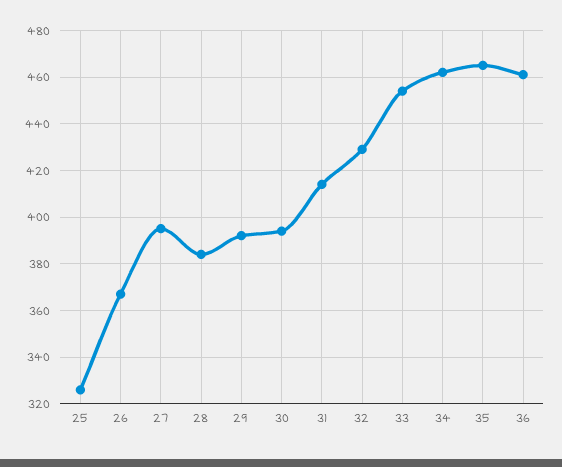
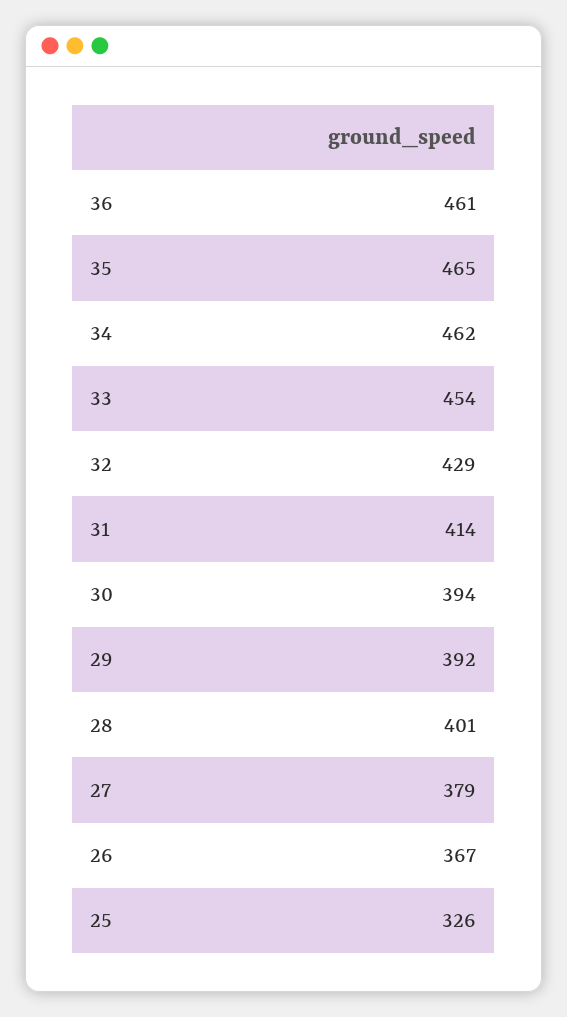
27: 395 -> 379
28: 385 -> 401

